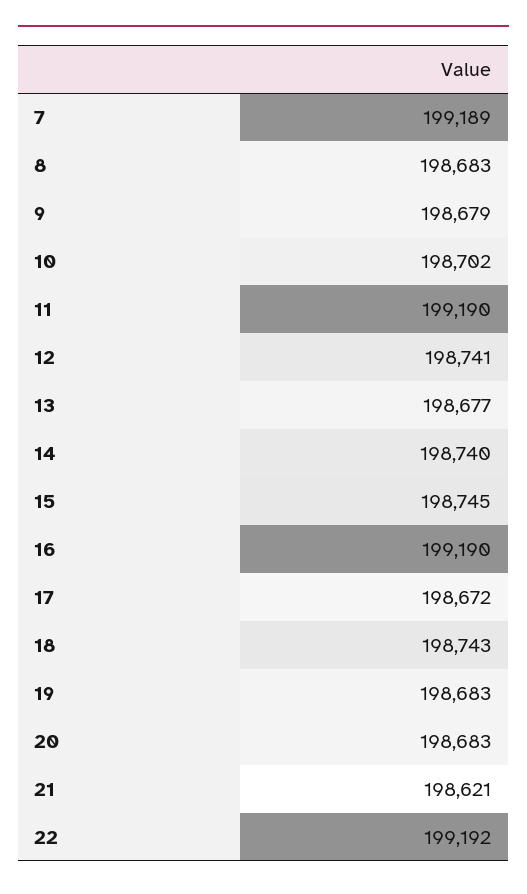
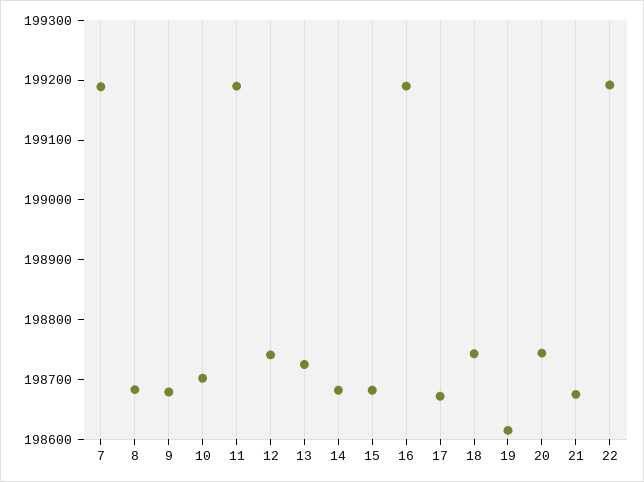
13: 198677 -> 198720
14: 198740 -> 198680
15: 198745 -> 198680
19: 198683 -> 198620
20: 198683 -> 198740
21: 198621 -> 198680

